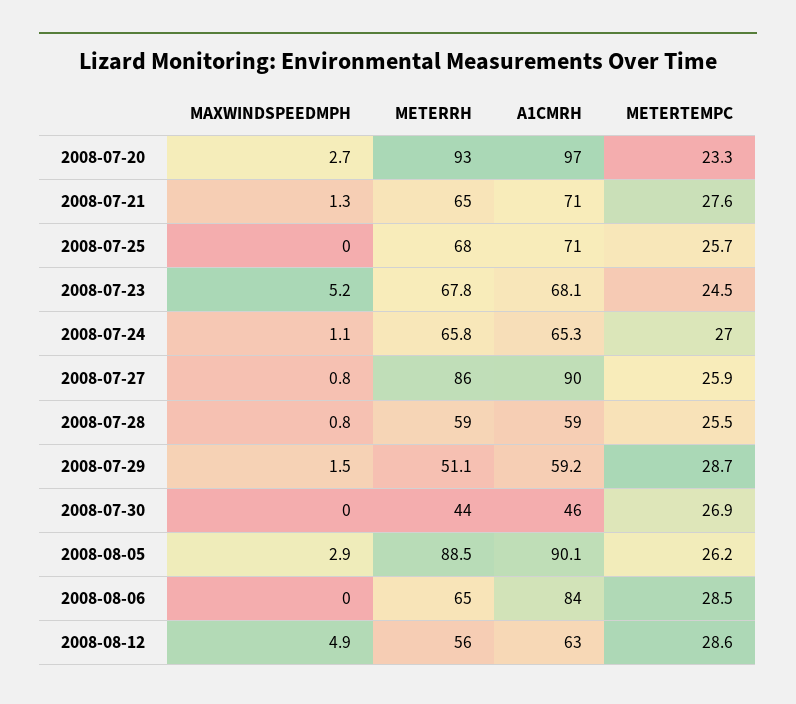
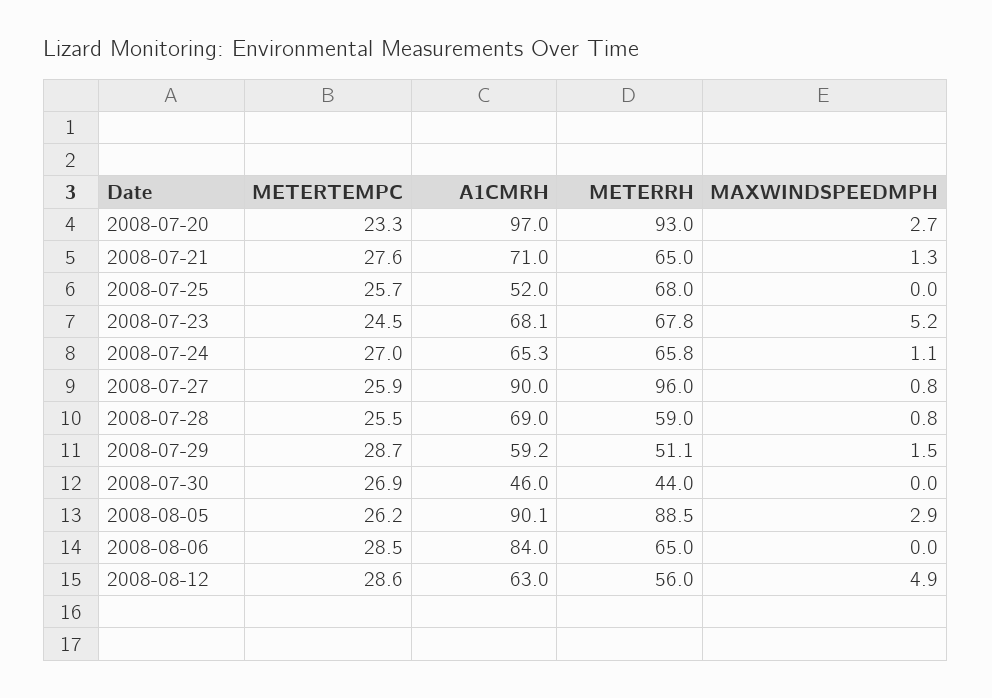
A1CMRH, 2008-07-25: 71 -> 52
METERRH, 2008-07-27: 86 -> 96
A1CMRH, 2008-07-28: 59 -> 69

